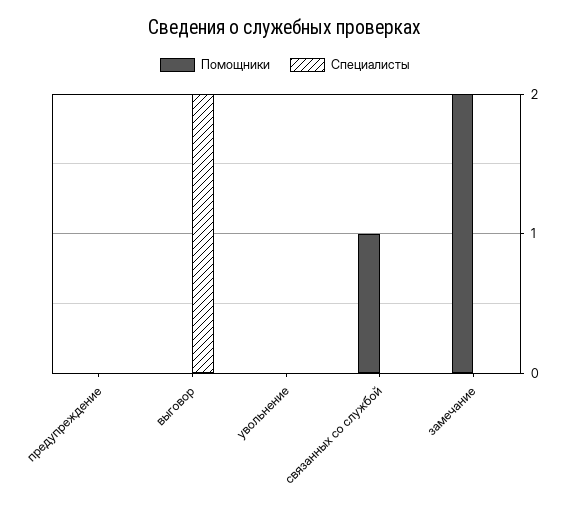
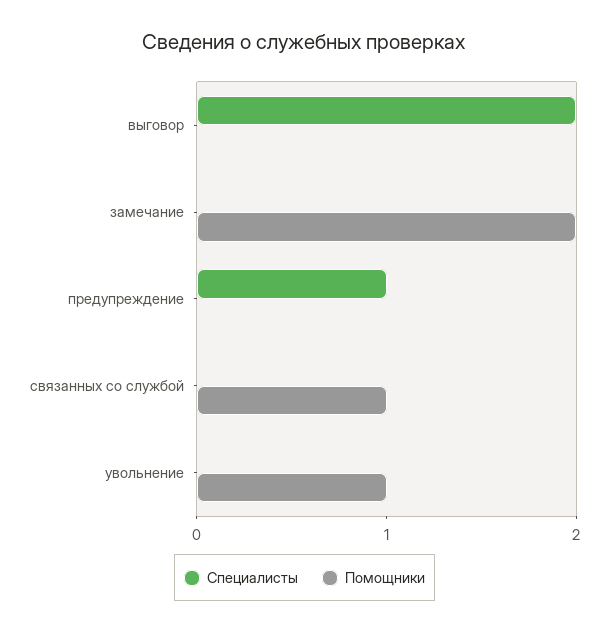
Специалисты, предупреждение: 0 -> 1
Помощники, увольнение: 0 -> 1

